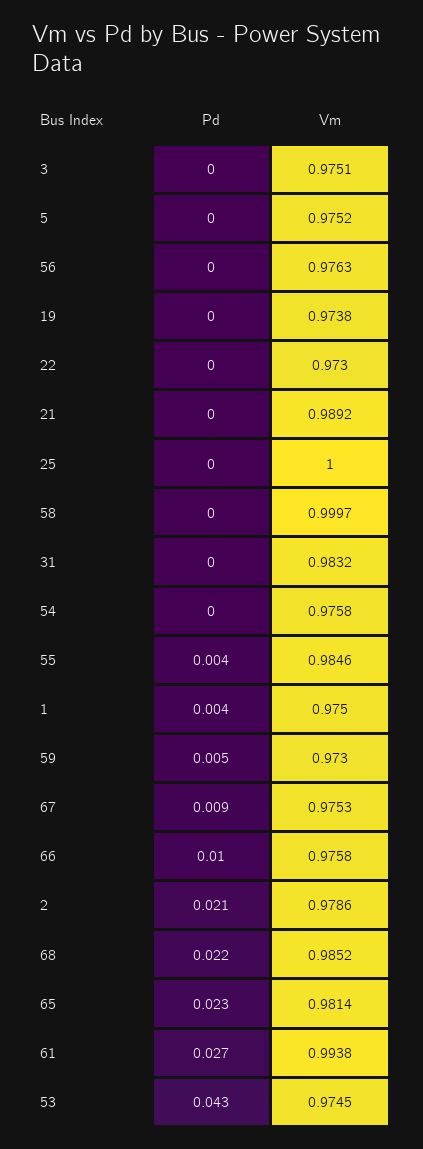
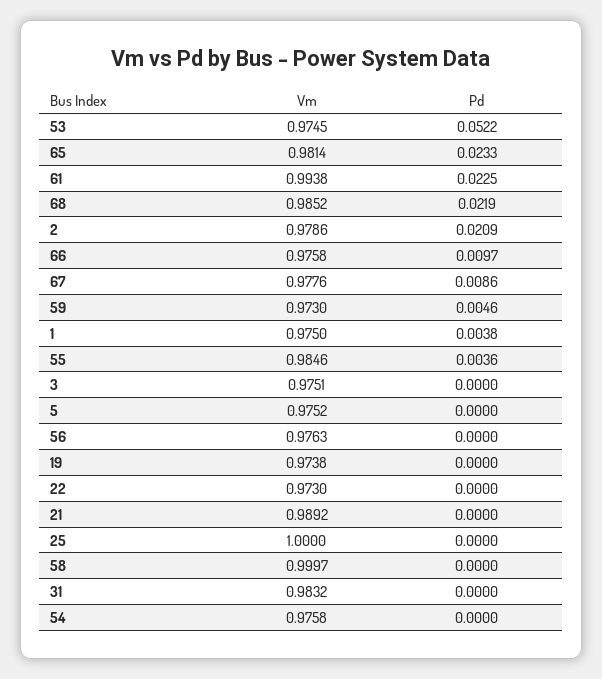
Vm, 67: 0.9753 -> 0.9776
Pd, 61: 0.027 -> 0.0225
Pd, 53: 0.043 -> 0.0522

